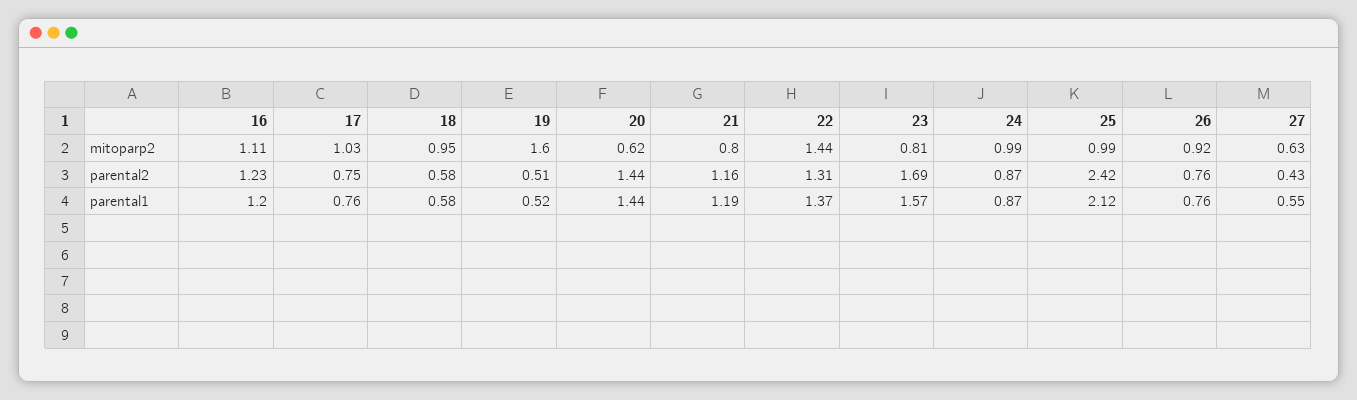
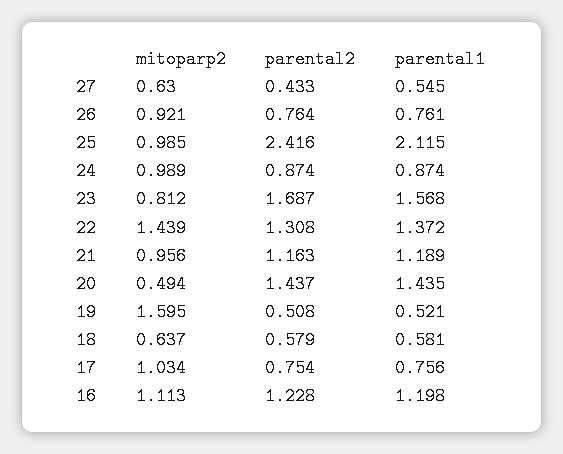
18, mitoparp2: 0.95 -> 0.637
20, mitoparp2: 0.62 -> 0.494
21, mitoparp2: 0.8 -> 0.956

